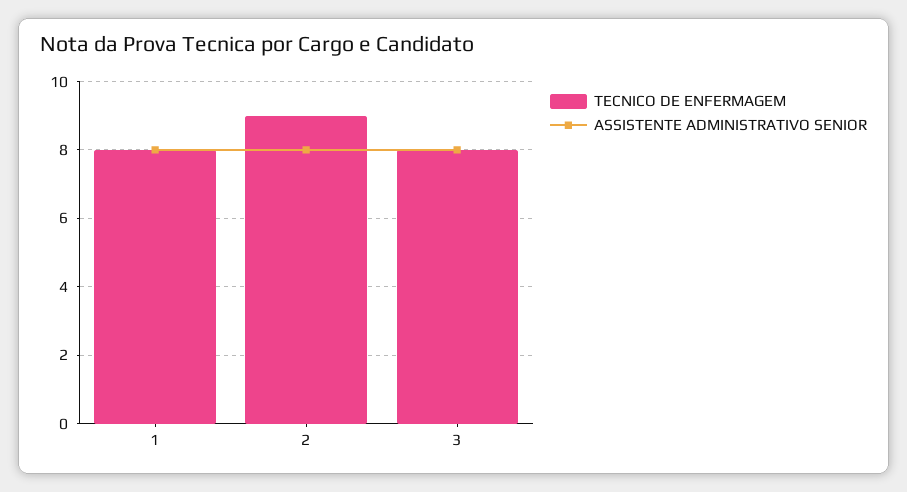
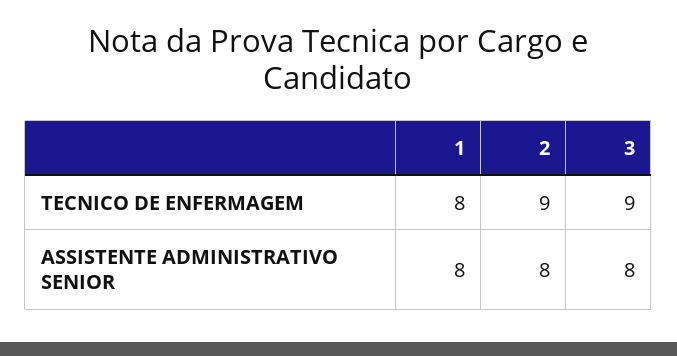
TECNICO DE ENFERMAGEM, 3: 8 -> 9

